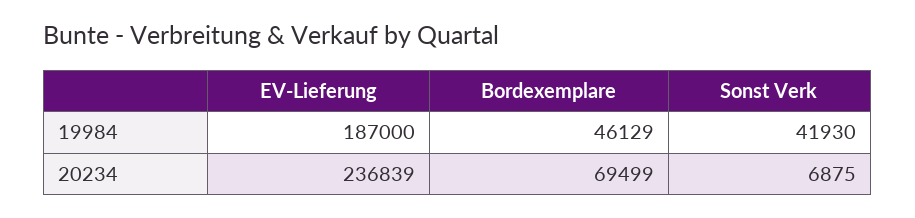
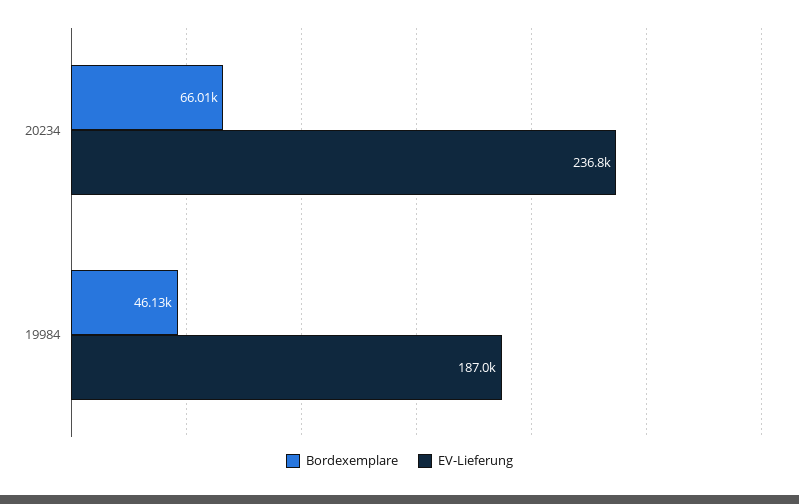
Sonst Verk, 19984: 41930 -> none
Bordexemplare, 20234: 69499 -> 66010
Sonst Verk, 20234: 6875 -> none

